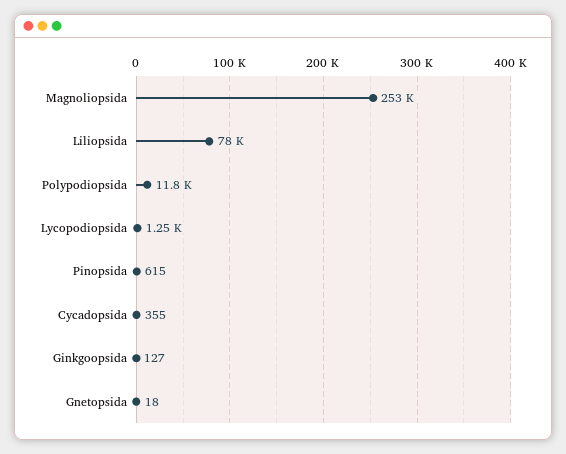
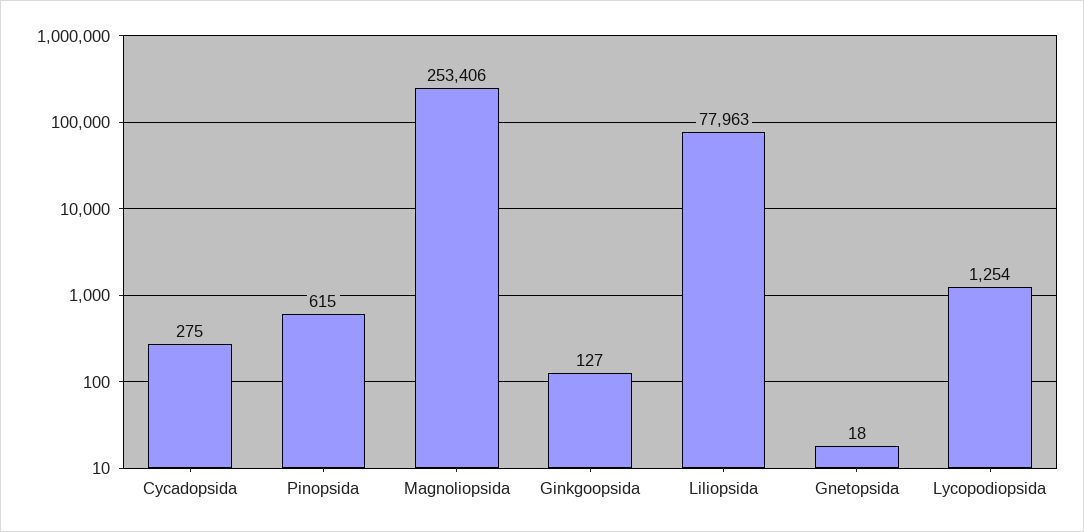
Polypodiopsida: 11800 -> none
Cycadopsida: 355 -> 275

